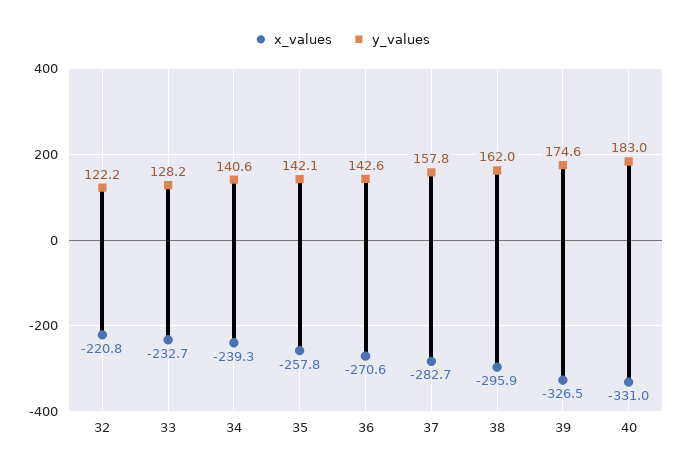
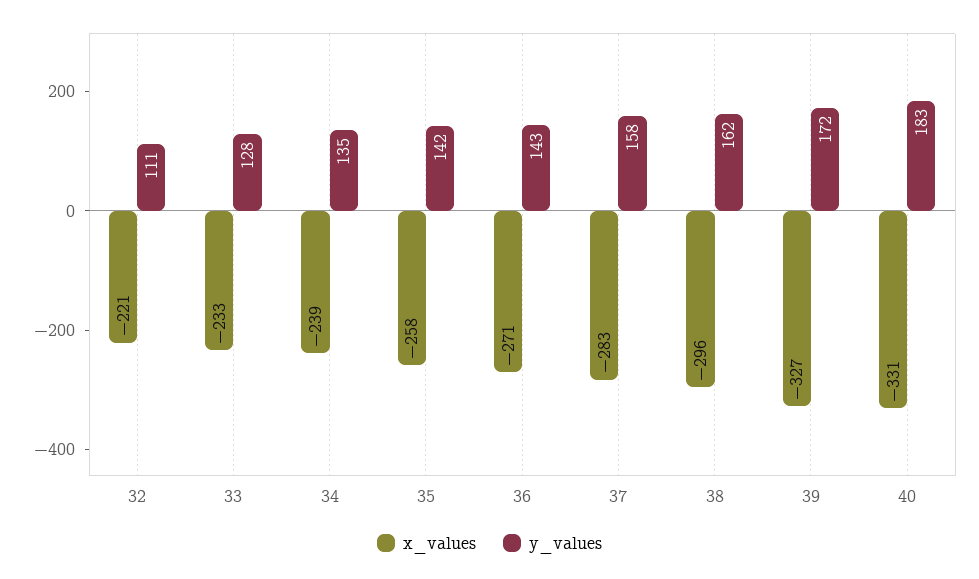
y_values, 32: 122.2 -> 111
y_values, 34: 140.6 -> 135
y_values, 39: 174.6 -> 172

